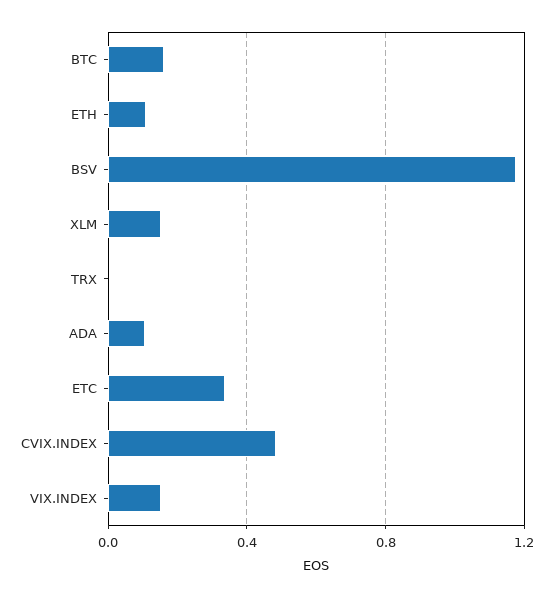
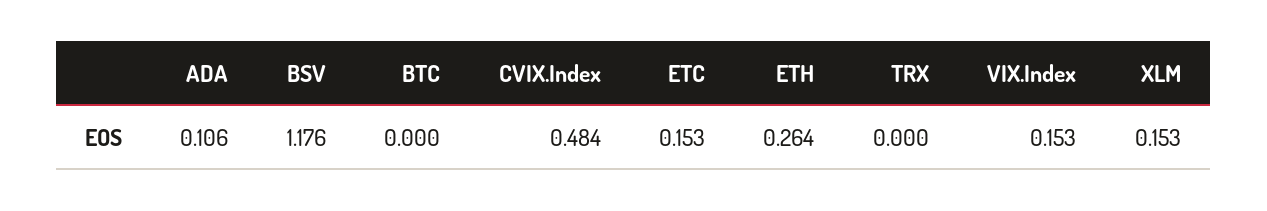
BTC: 0.15 -> 0
ETH: 0.1 -> 0.264
ETC: 0.35 -> 0.153

